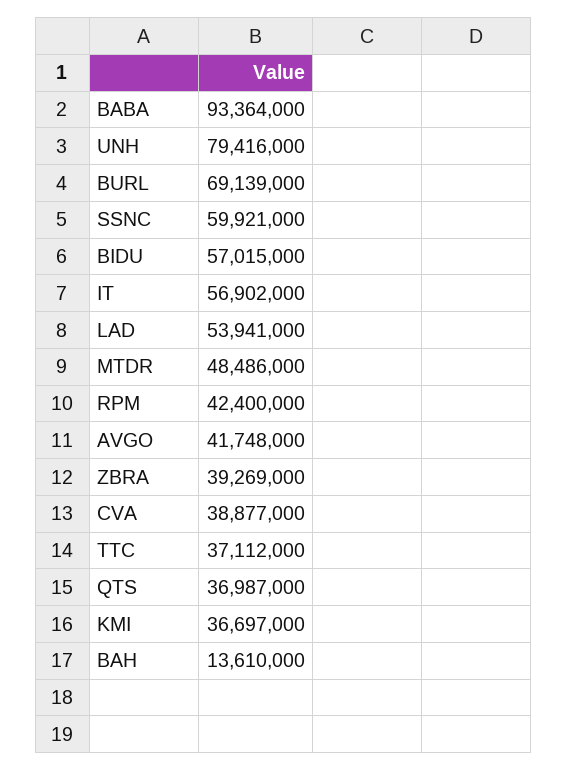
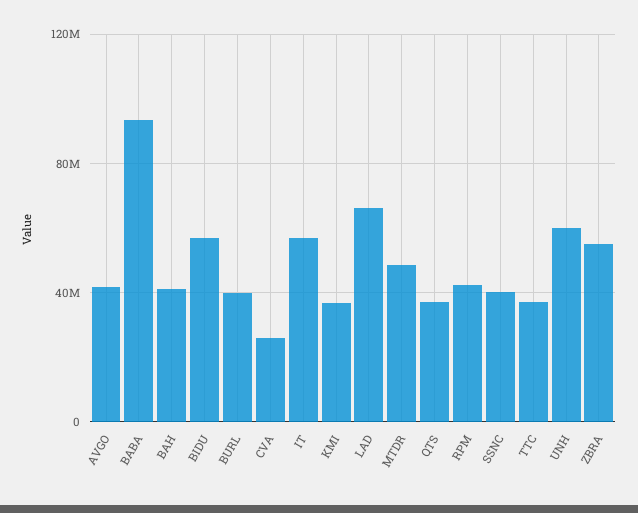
UNH: 79416000 -> 60000000
BURL: 69139000 -> 40000000
SSNC: 59921000 -> 40000000
LAD: 53941000 -> 65000000
ZBRA: 39269000 -> 55000000
CVA: 38877000 -> 25000000
BAH: 13610000 -> 40000000

